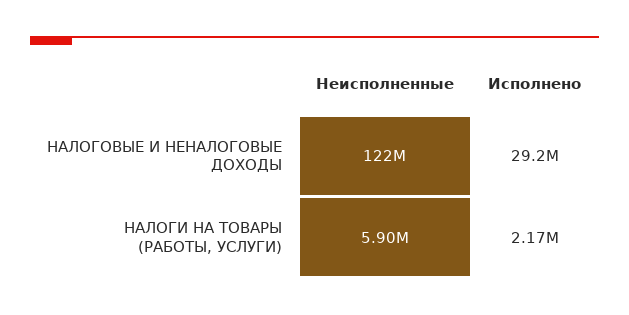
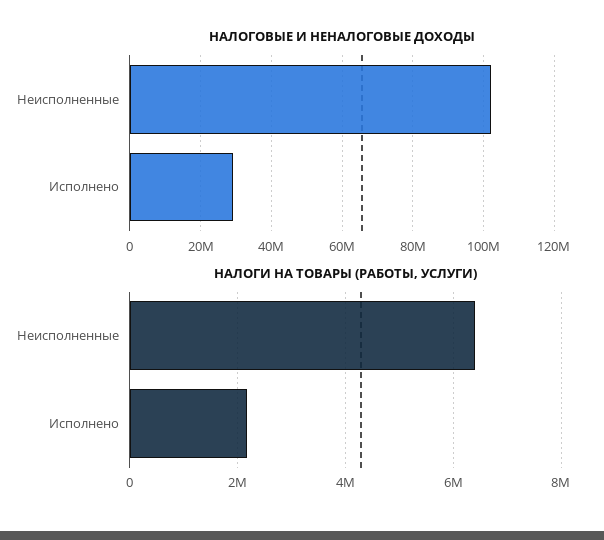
НАЛОГОВЫЕ И НЕНАЛОГОВЫЕ ДОХОДЫ, Неисполненные: 122000000 -> 102000000
НАЛОГИ НА ТОВАРЫ (РАБОТЫ, УСЛУГИ), Неисполненные: 5900000 -> 6400000

